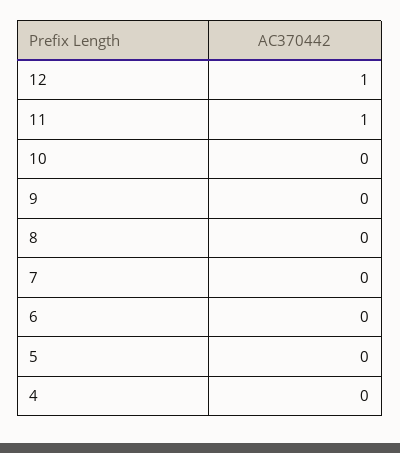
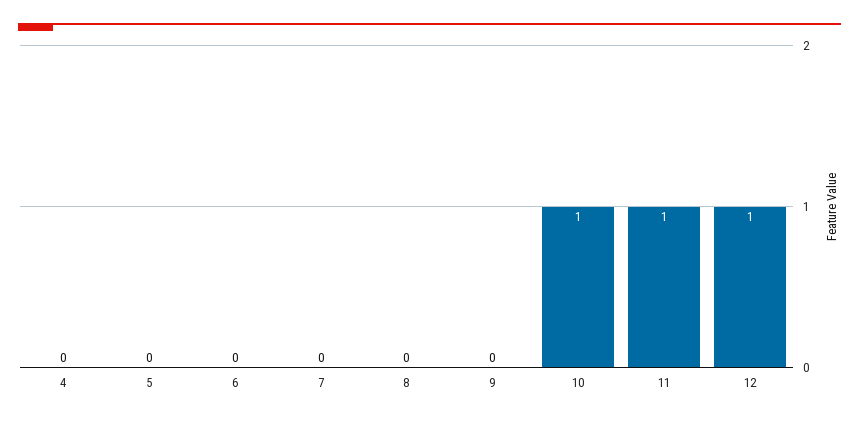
10: 0 -> 1

